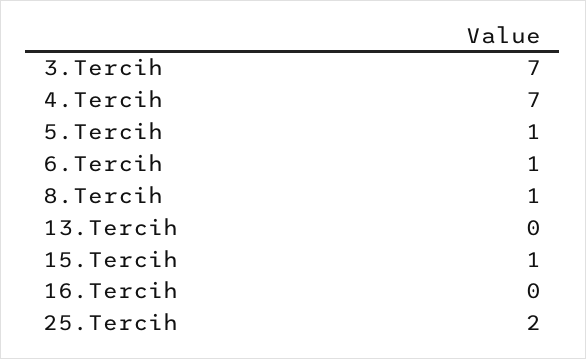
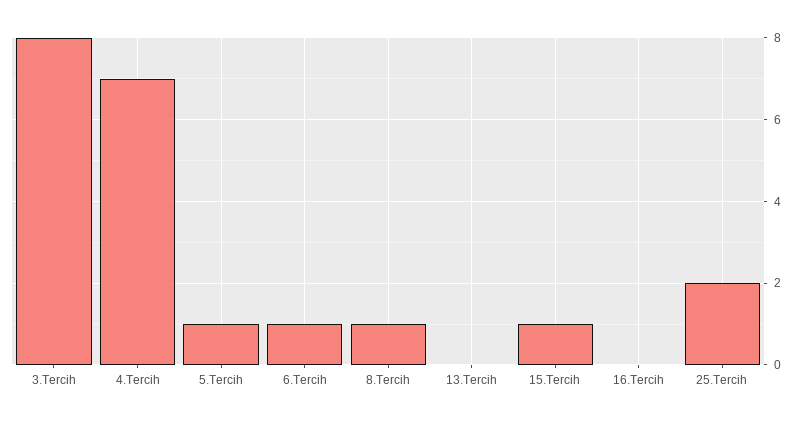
3.Tercih: 7 -> 8

